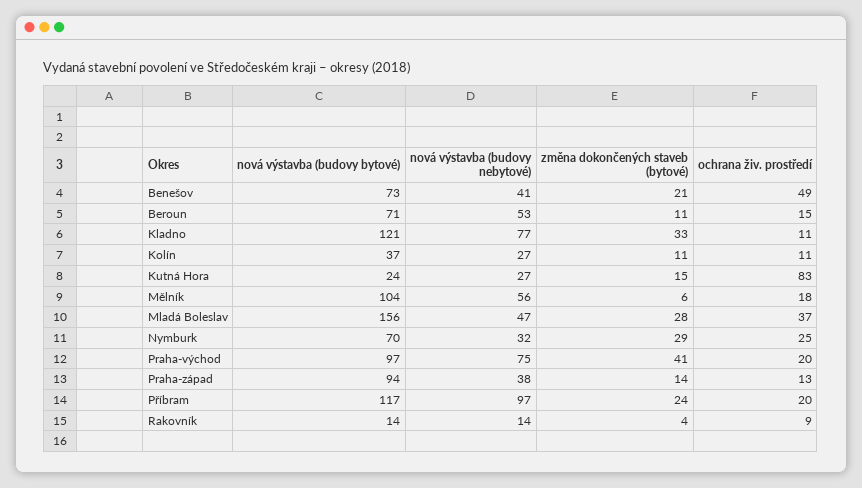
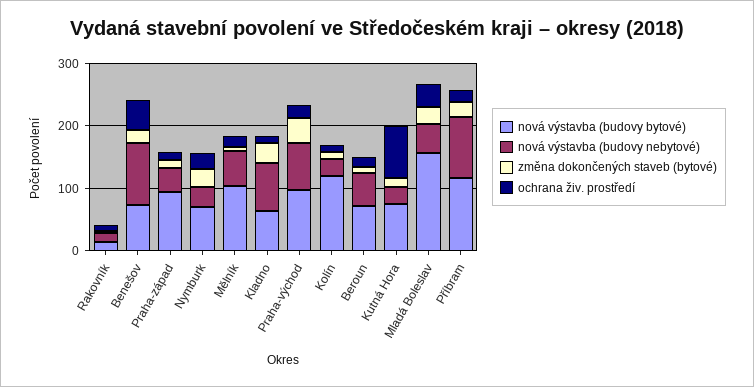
nová výstavba (budovy nebytové), Benešov: 41 -> 100
nová výstavba (budovy bytové), Kladno: 121 -> 60
nová výstavba (budovy bytové), Kolín: 37 -> 120
nová výstavba (budovy bytové), Kutná Hora: 24 -> 80

